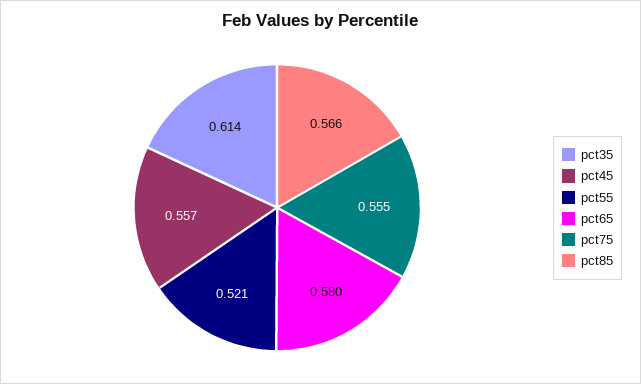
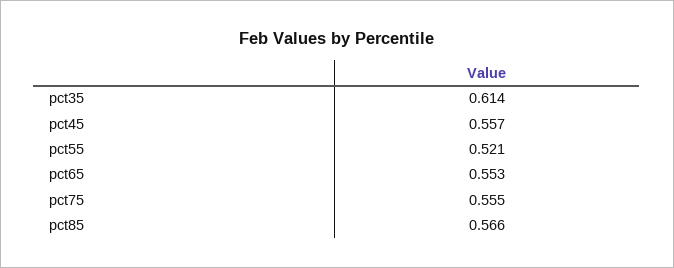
pct65: 0.58 -> 0.553

